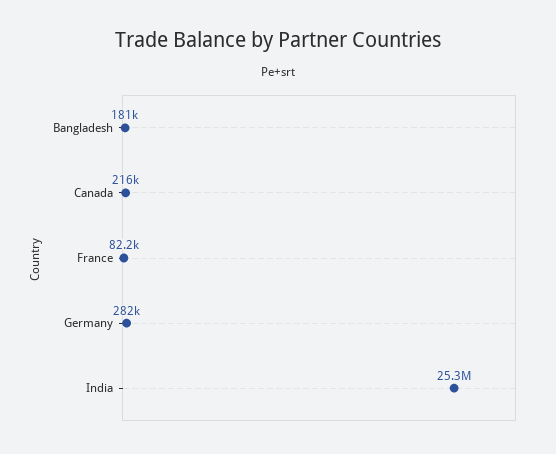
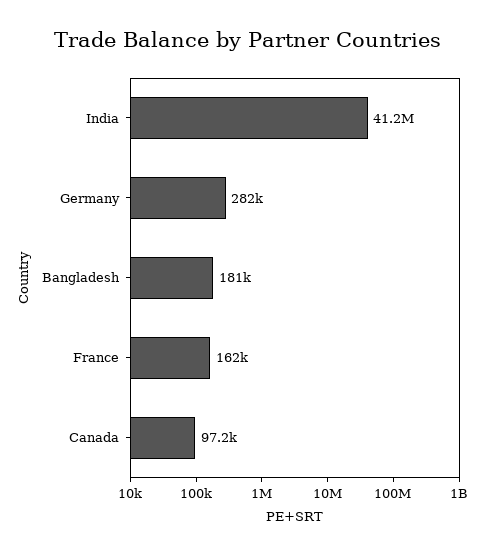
Canada: 216000 -> 97200
France: 82200 -> 162000
India: 25300000 -> 41200000

